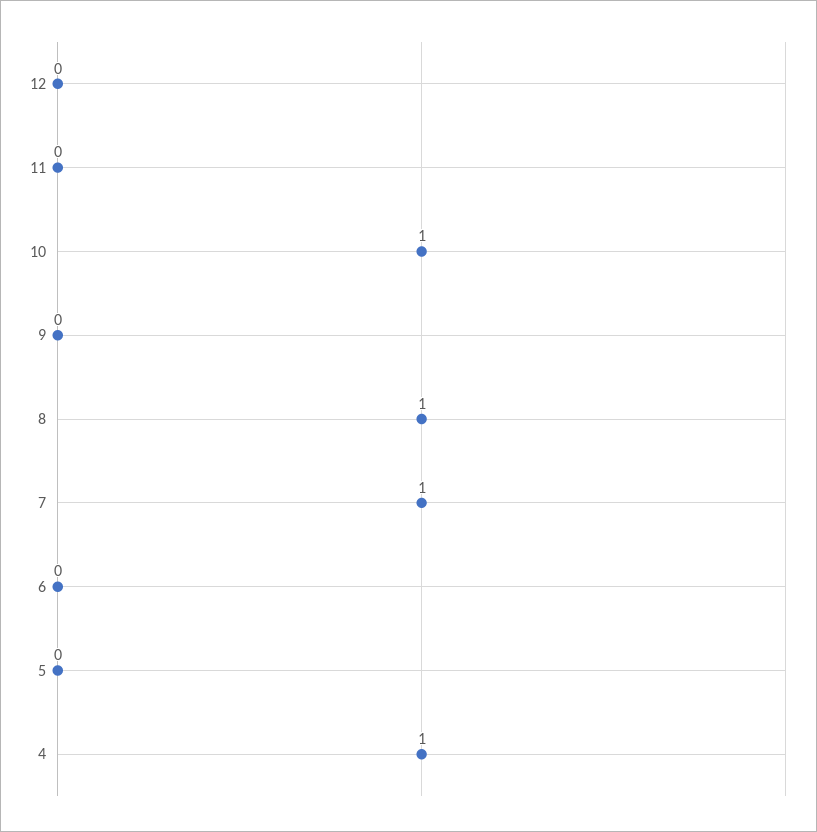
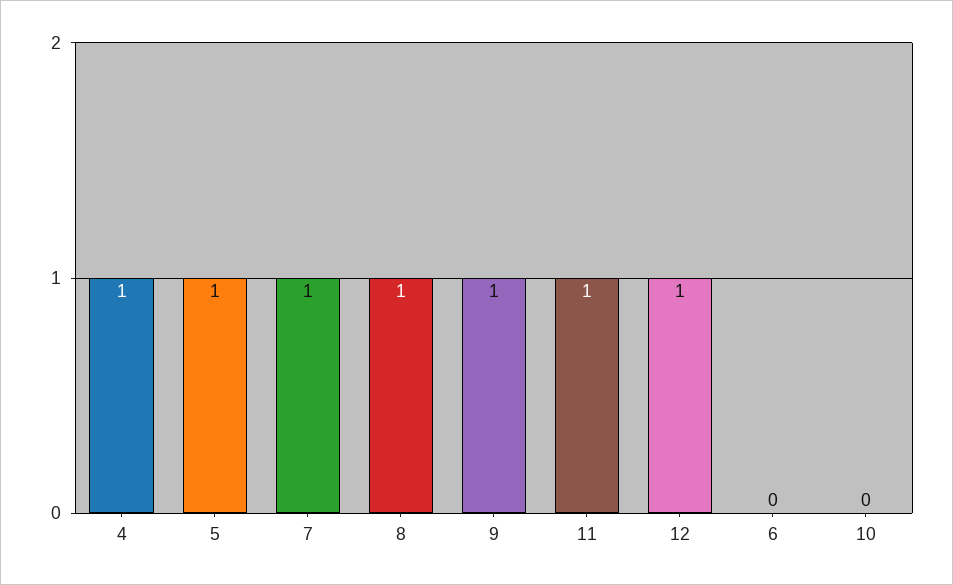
12: 0 -> 1
11: 0 -> 1
10: 1 -> 0
9: 0 -> 1
5: 0 -> 1

